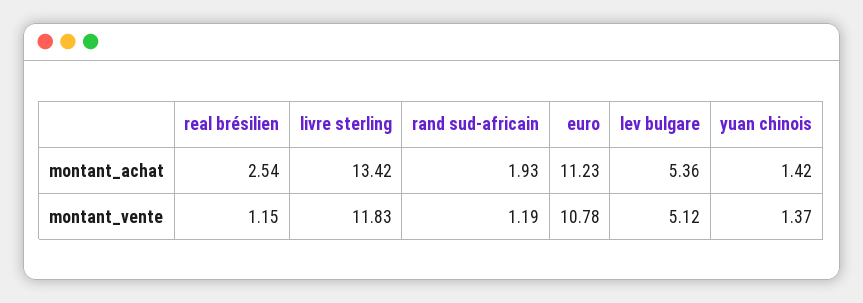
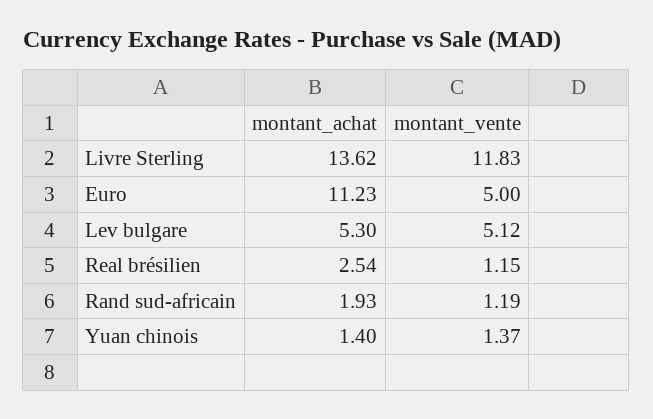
livre sterling, montant_achat: 13.42 -> 13.62
lev bulgare, montant_achat: 5.36 -> 5.3
yuan chinois, montant_achat: 1.42 -> 1.4
euro, montant_vente: 10.78 -> 5

